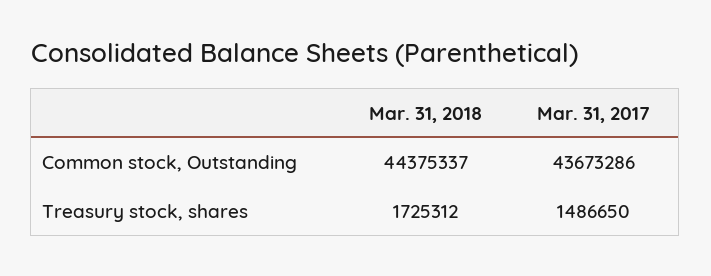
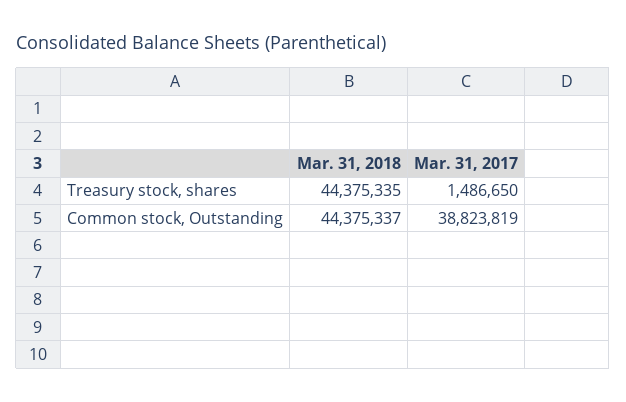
Mar. 31, 2017, Common stock, Outstanding: 43673286 -> 38823819
Mar. 31, 2018, Treasury stock, shares: 1725312 -> 44375335

